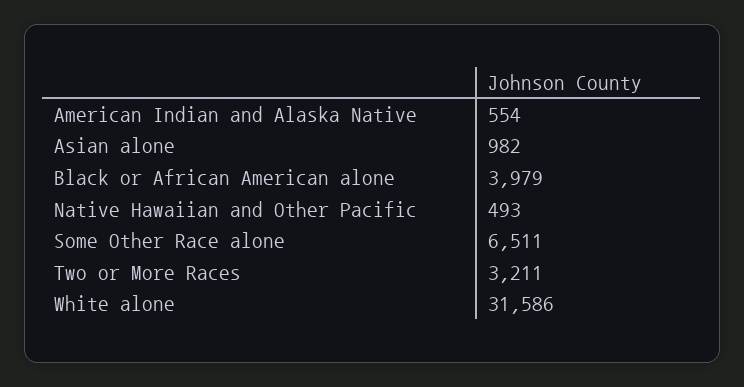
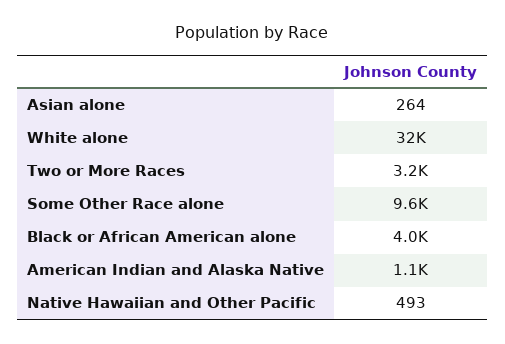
American Indian and Alaska Native: 554 -> 1100
Asian alone: 982 -> 264
Some Other Race alone: 6511 -> 9600

